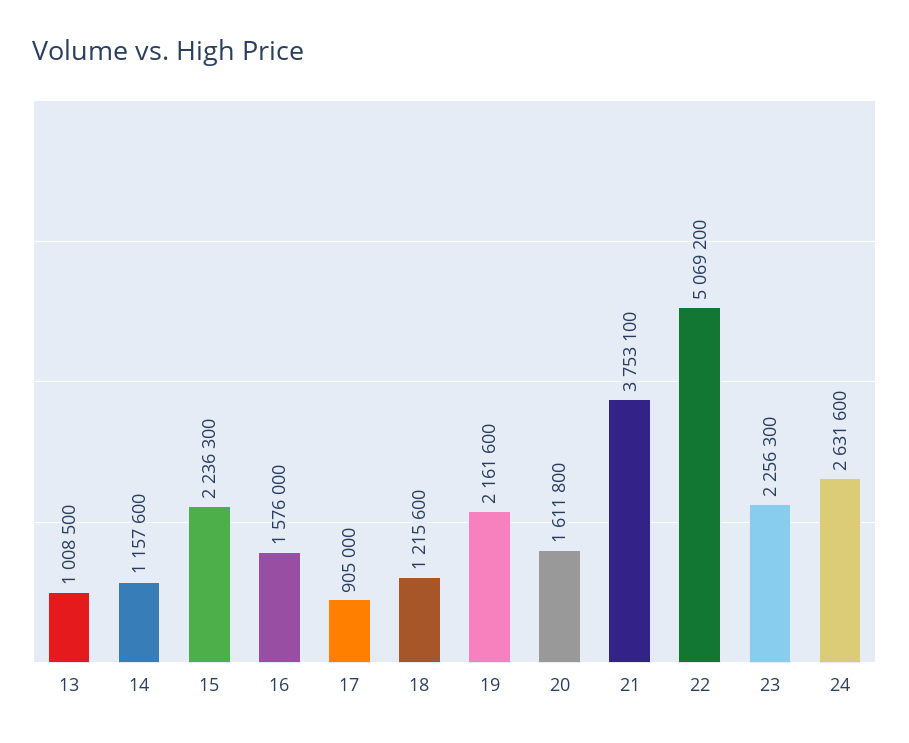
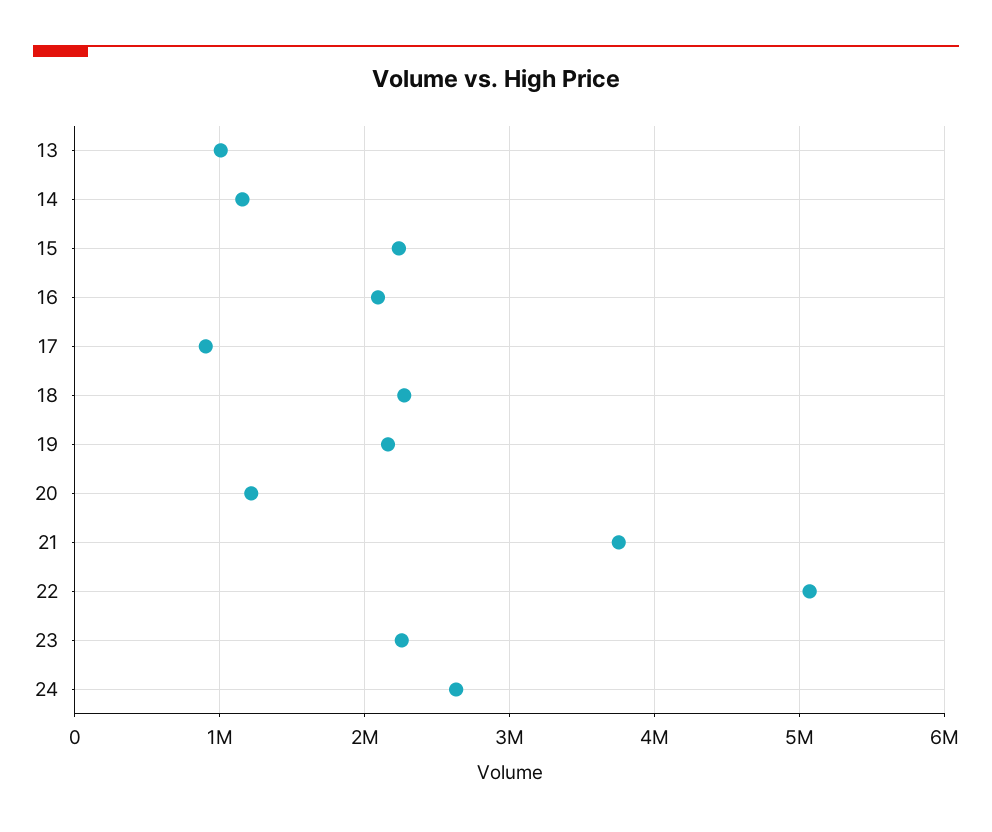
16: 1576000 -> 2100000
18: 1215600 -> 2300000
20: 1611800 -> 1200000

